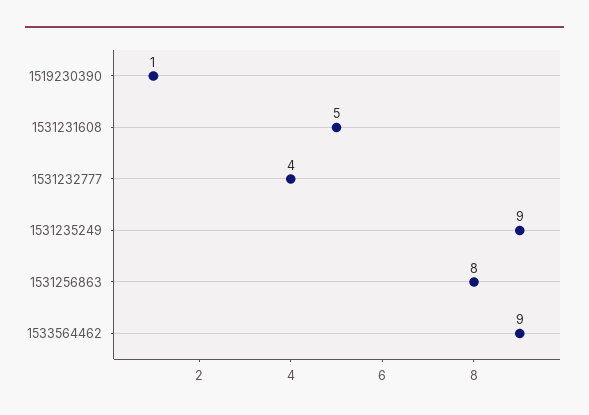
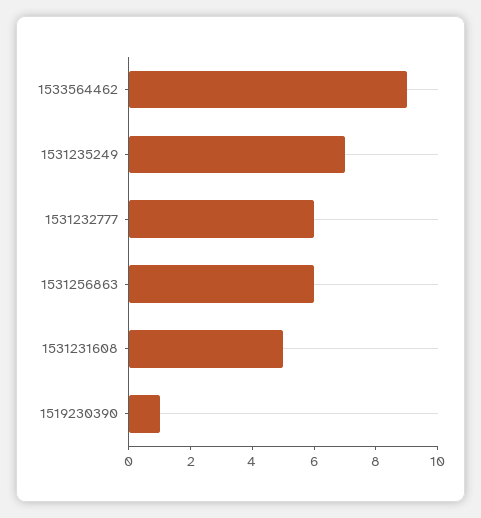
1531232777: 4 -> 6
1531235249: 9 -> 7
1531256863: 8 -> 6

